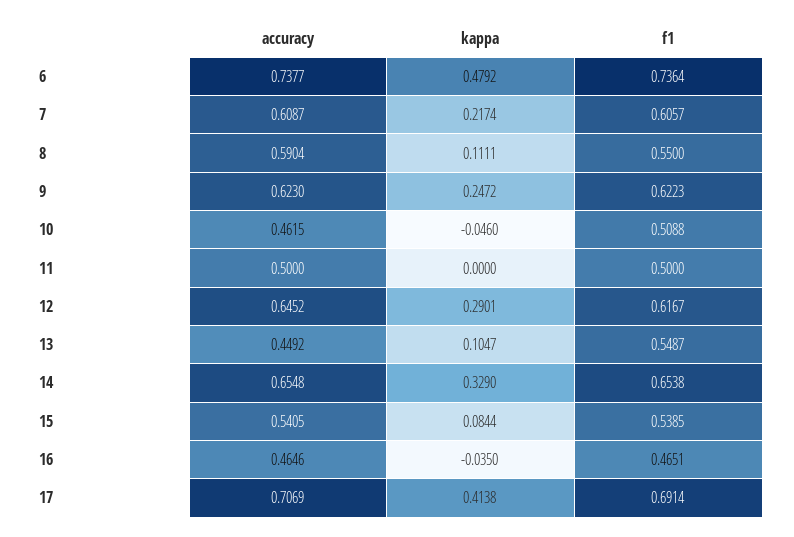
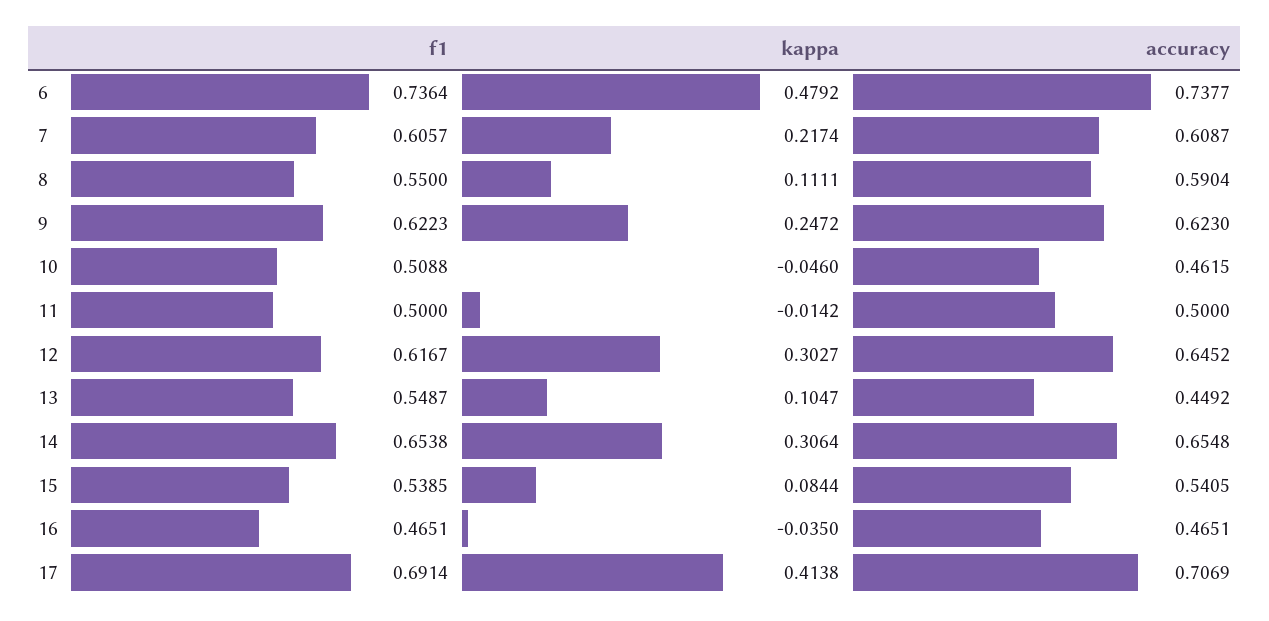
kappa, 11: 0 -> -0.0142
kappa, 12: 0.2901 -> 0.3027
kappa, 14: 0.329 -> 0.3064
accuracy, 16: 0.4646 -> 0.4651

